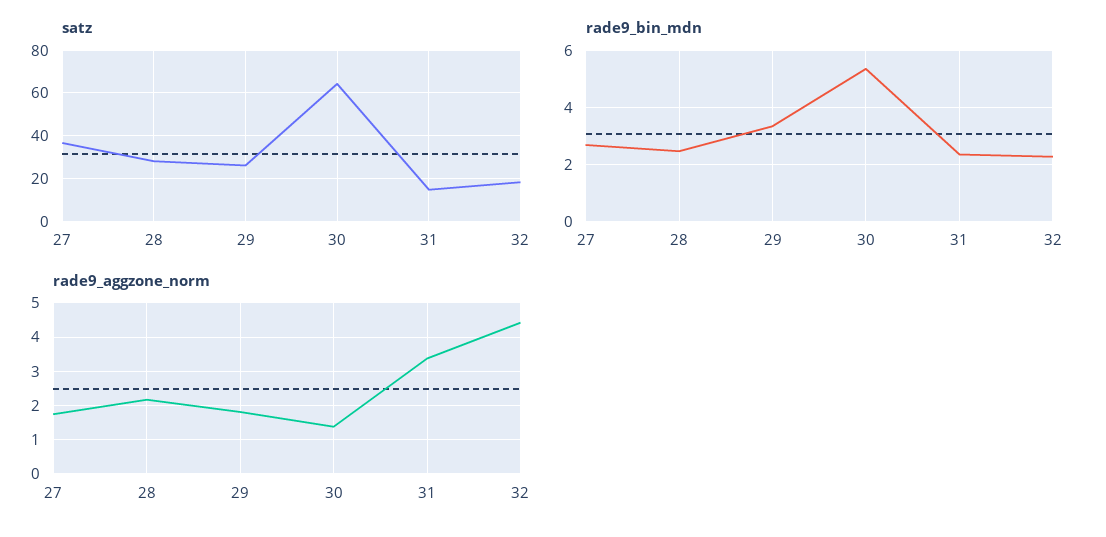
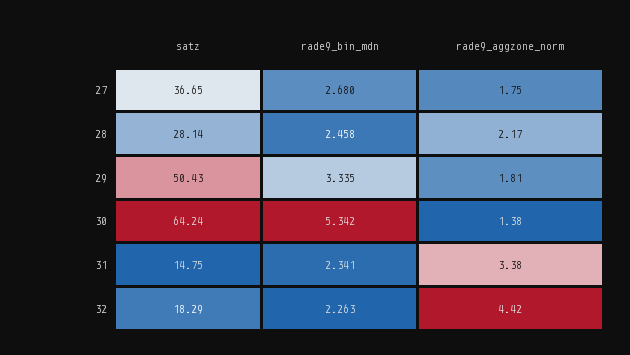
satz, 29: 25 -> 50.43

